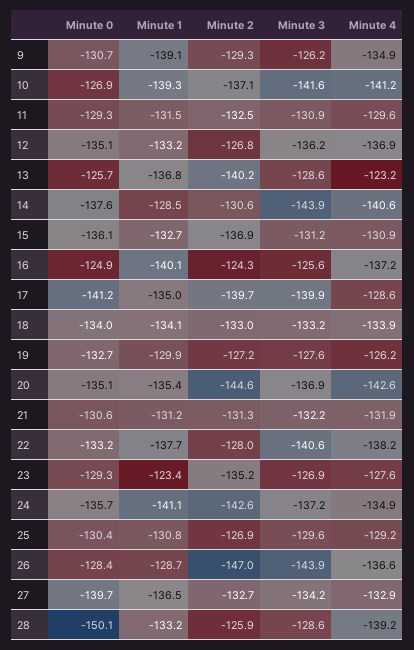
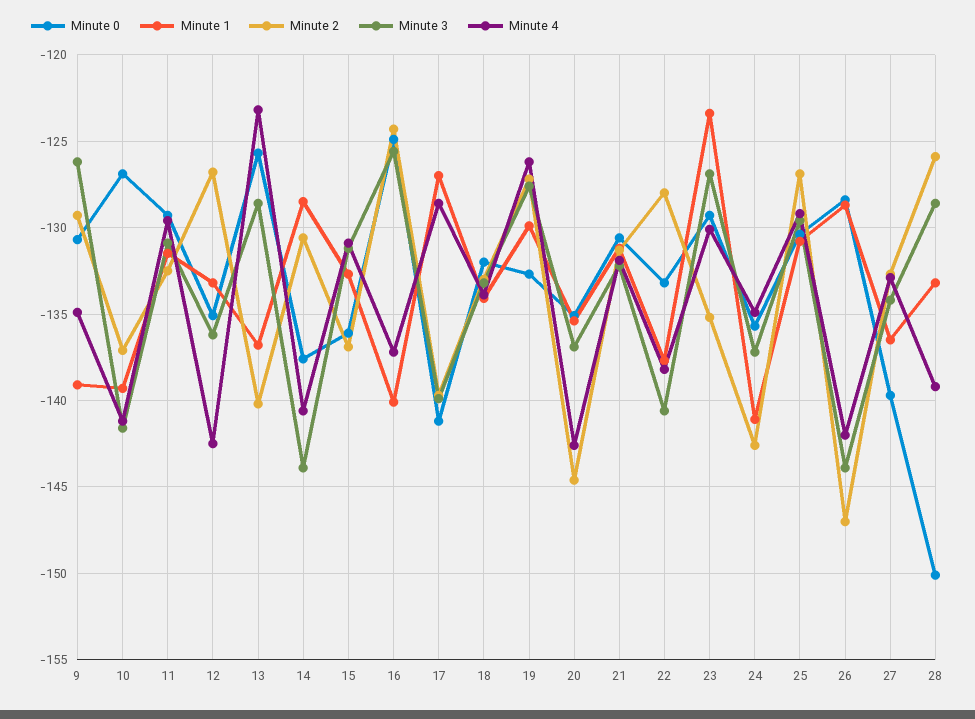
Minute 4, 12: -136.9 -> -142.5
Minute 1, 17: -135 -> -127
Minute 0, 18: -134 -> -132
Minute 4, 23: -127.6 -> -130
Minute 4, 26: -136.6 -> -142

